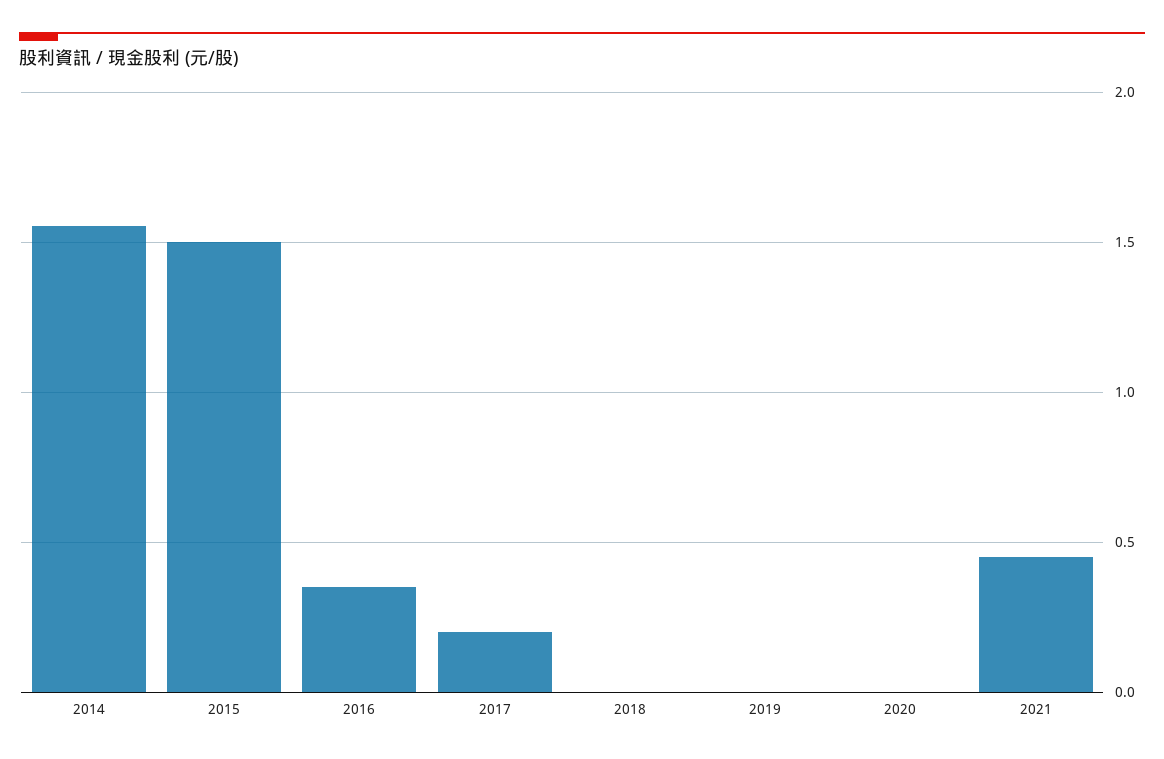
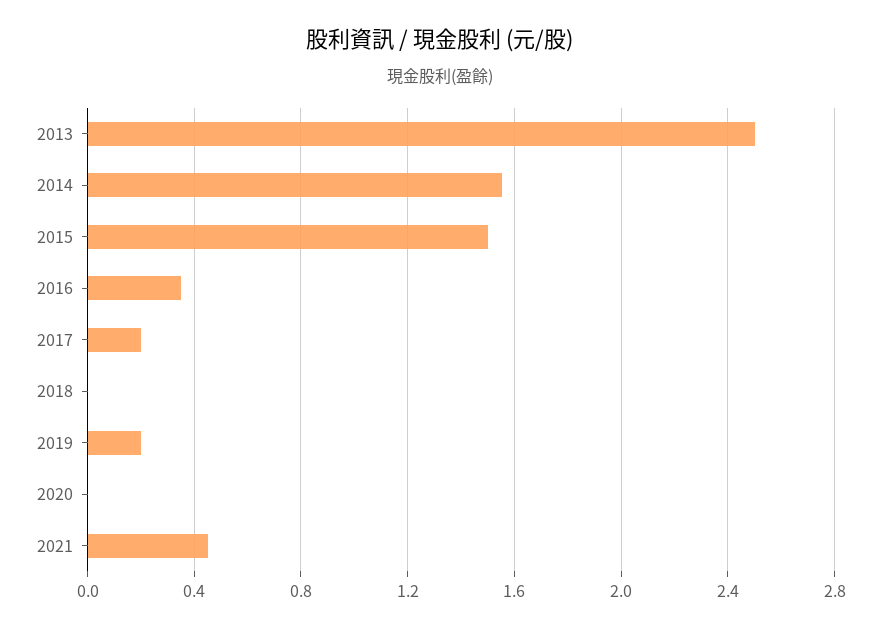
2019: 0 -> 0.2
2013: none -> 2.5

